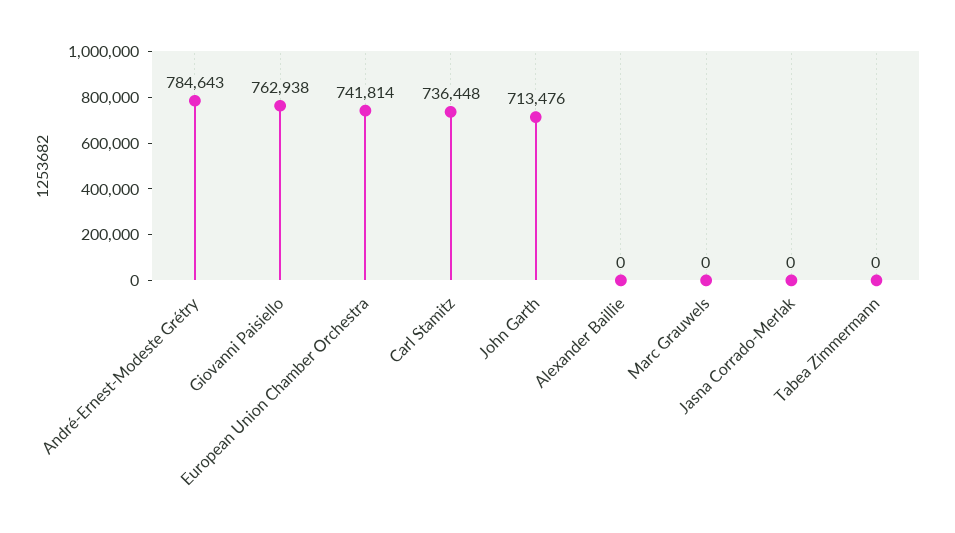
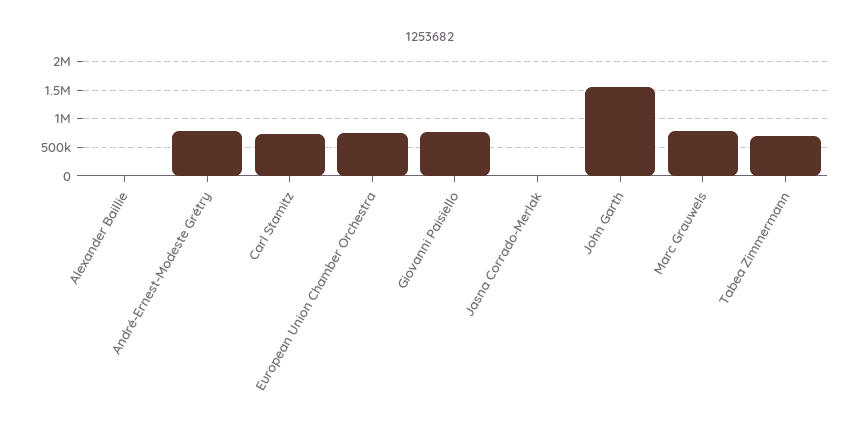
John Garth: 713476 -> 1500000
Marc Grauwels: 0 -> 750000
Tabea Zimmermann: 0 -> 750000

